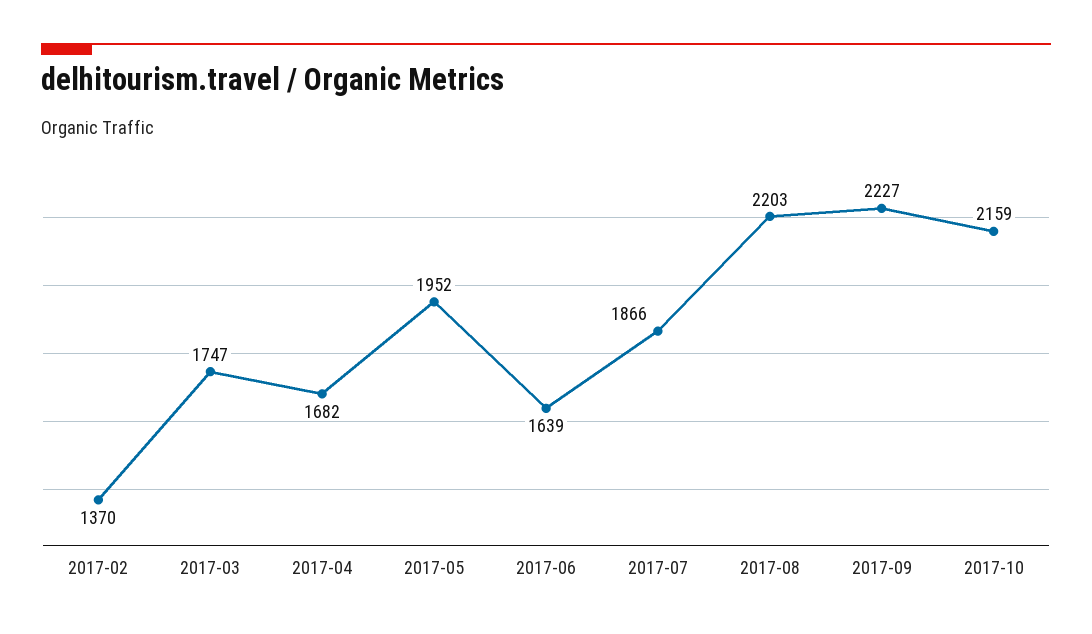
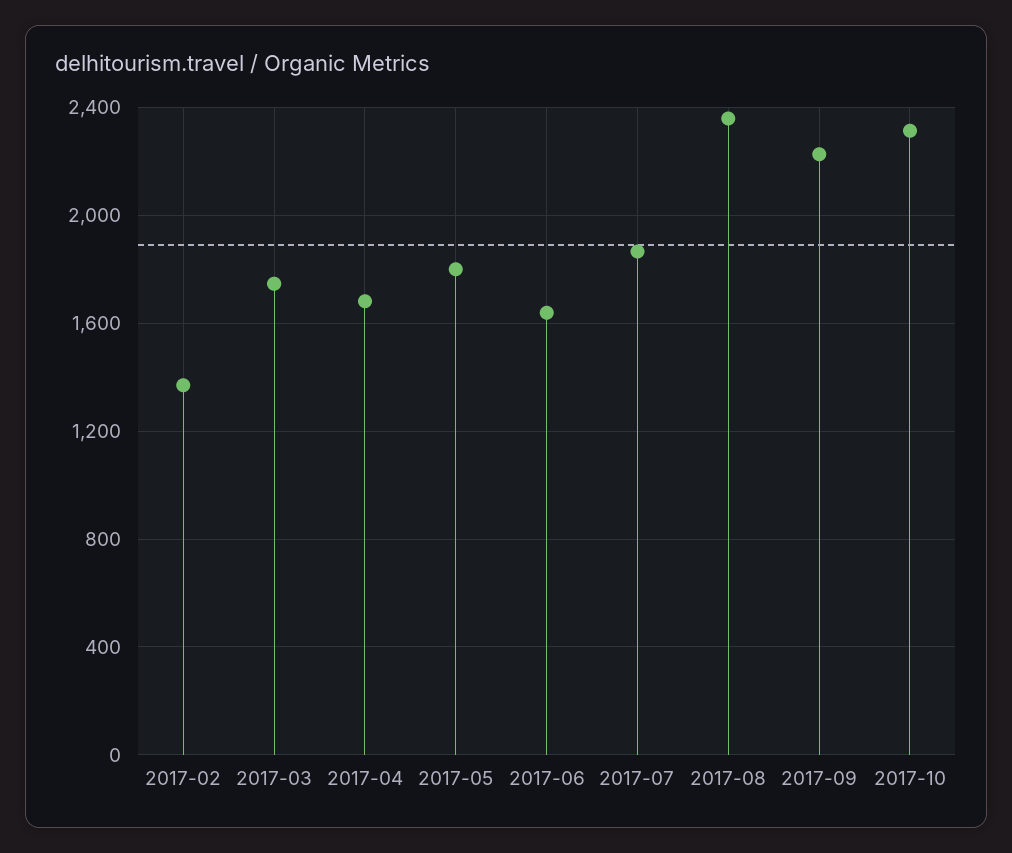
2017-05: 1952 -> 1800
2017-08: 2203 -> 2350
2017-10: 2159 -> 2300

